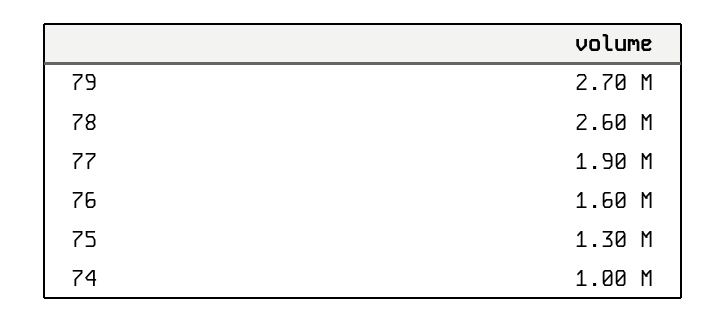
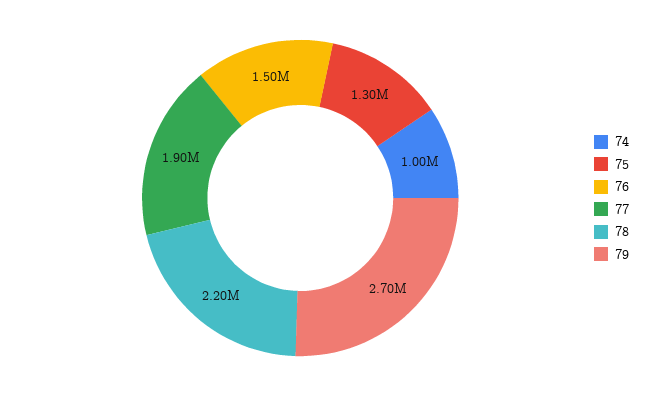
78: 2600000 -> 2200000
76: 1600000 -> 1500000

